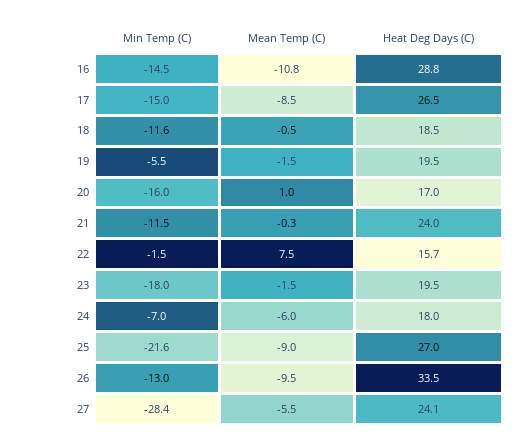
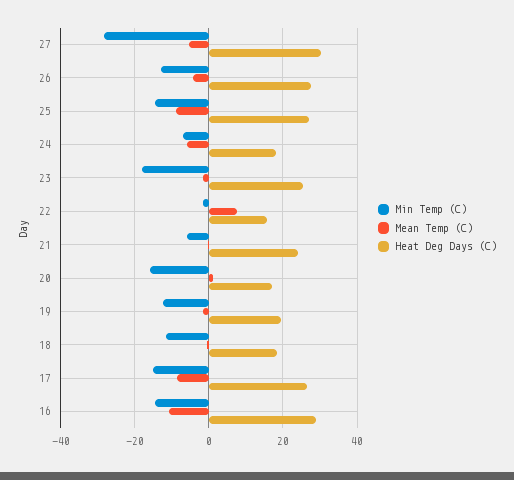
Min Temp (C), 19: -5.5 -> -12
Min Temp (C), 21: -11.5 -> -6
Heat Deg Days (C), 23: 19.5 -> 26
Min Temp (C), 25: -21.6 -> -14
Mean Temp (C), 26: -9.5 -> -4
Heat Deg Days (C), 26: 33.5 -> 28
Heat Deg Days (C), 27: 24.1 -> 30

